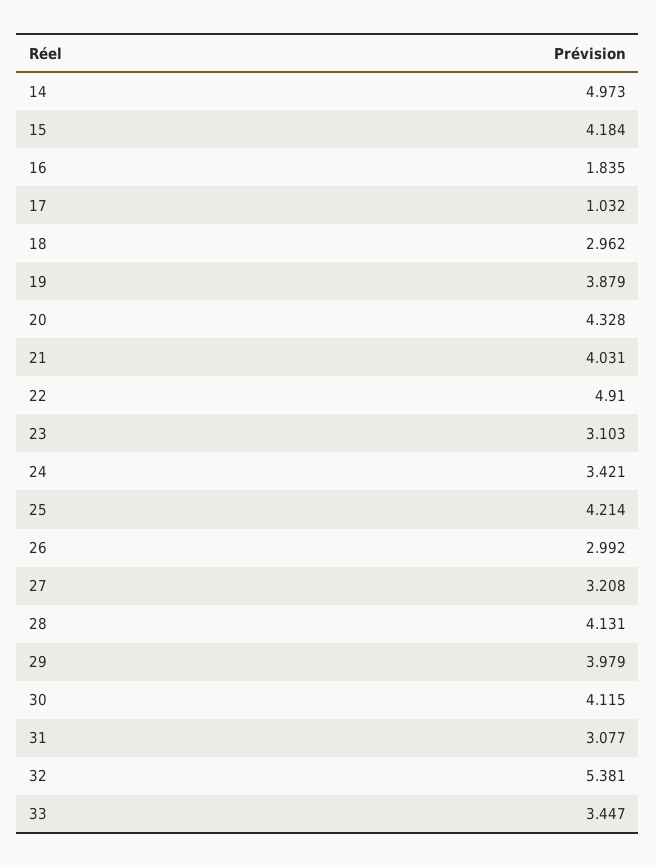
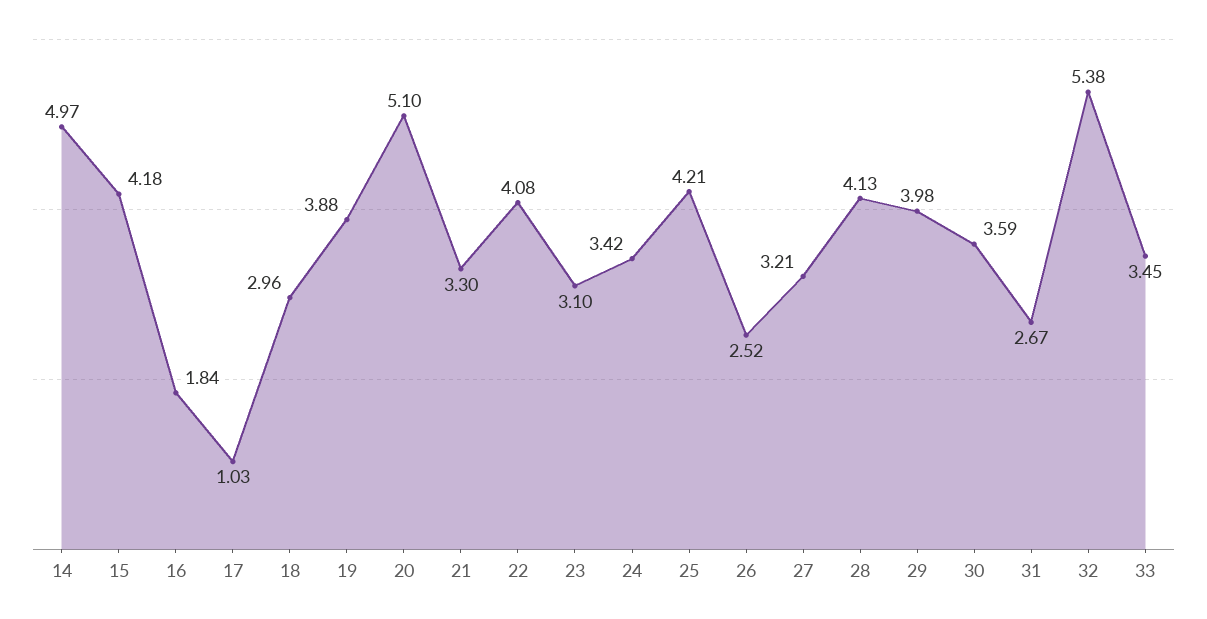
20: 4.328 -> 5.1
21: 4.031 -> 3.3
22: 4.91 -> 4.08
26: 2.992 -> 2.52
30: 4.115 -> 3.59
31: 3.077 -> 2.67

